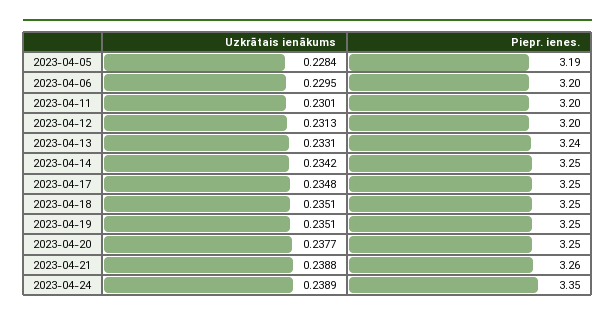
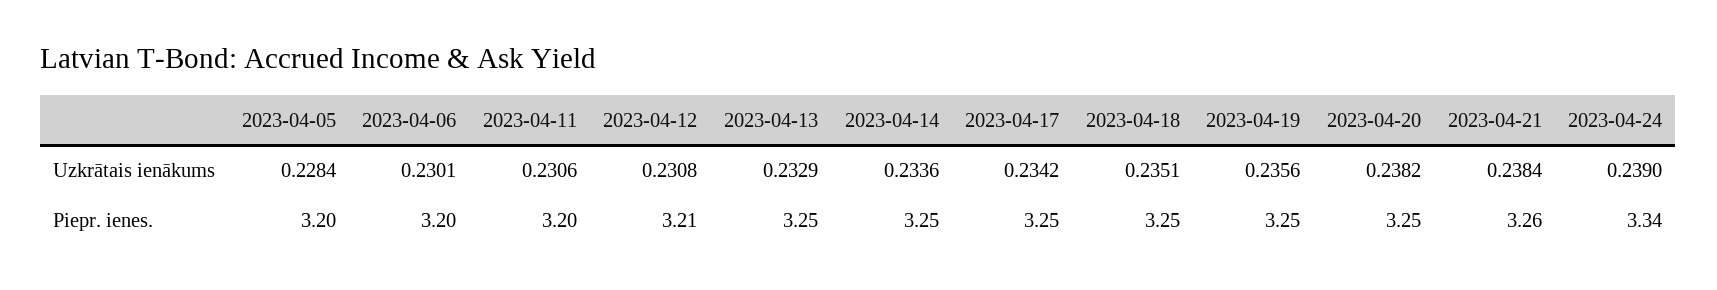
Piepr. ienes., 2023-04-05: 3.19 -> 3.2
Uzkrātais ienākums, 2023-04-06: 0.2295 -> 0.2301
Uzkrātais ienākums, 2023-04-11: 0.2301 -> 0.2306
Uzkrātais ienākums, 2023-04-12: 0.2313 -> 0.2308
Piepr. ienes., 2023-04-12: 3.2 -> 3.21
Uzkrātais ienākums, 2023-04-13: 0.2331 -> 0.2329
Piepr. ienes., 2023-04-13: 3.24 -> 3.25
Uzkrātais ienākums, 2023-04-14: 0.2342 -> 0.2336
Uzkrātais ienākums, 2023-04-17: 0.2348 -> 0.2342
Uzkrātais ienākums, 2023-04-19: 0.2351 -> 0.2356
Uzkrātais ienākums, 2023-04-20: 0.2377 -> 0.2382
Uzkrātais ienākums, 2023-04-21: 0.2388 -> 0.2384
Uzkrātais ienākums, 2023-04-24: 0.2389 -> 0.239
Piepr. ienes., 2023-04-24: 3.35 -> 3.34

